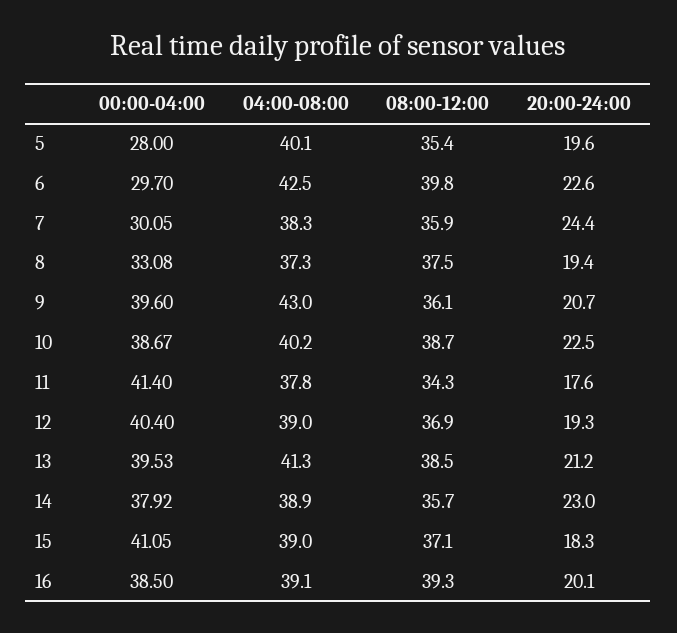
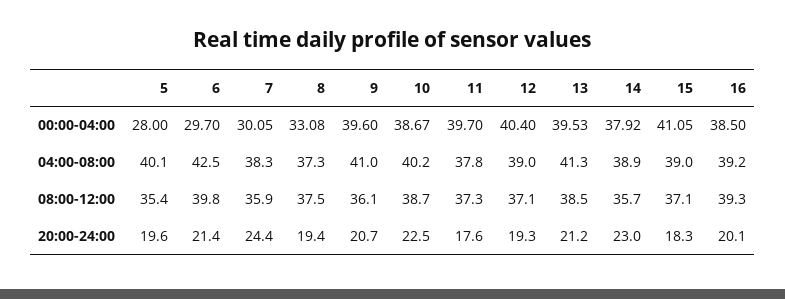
20:00-24:00, 6: 22.6 -> 21.4
04:00-08:00, 9: 43 -> 41
00:00-04:00, 11: 41.4 -> 39.7
08:00-12:00, 11: 34.3 -> 37.3
08:00-12:00, 12: 36.9 -> 37.1
04:00-08:00, 16: 39.1 -> 39.2

